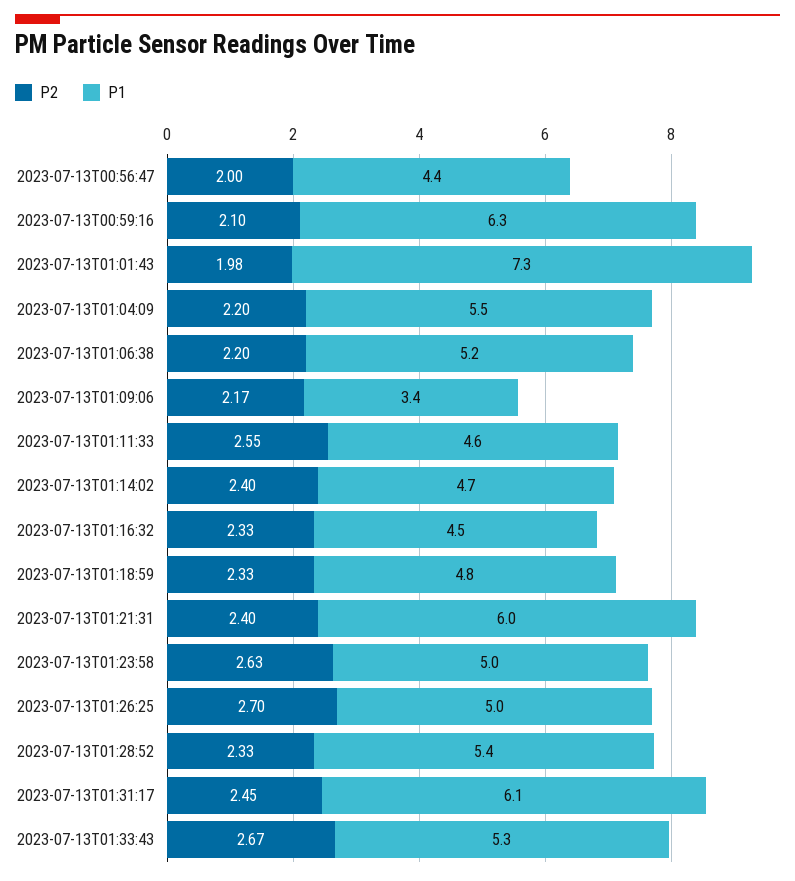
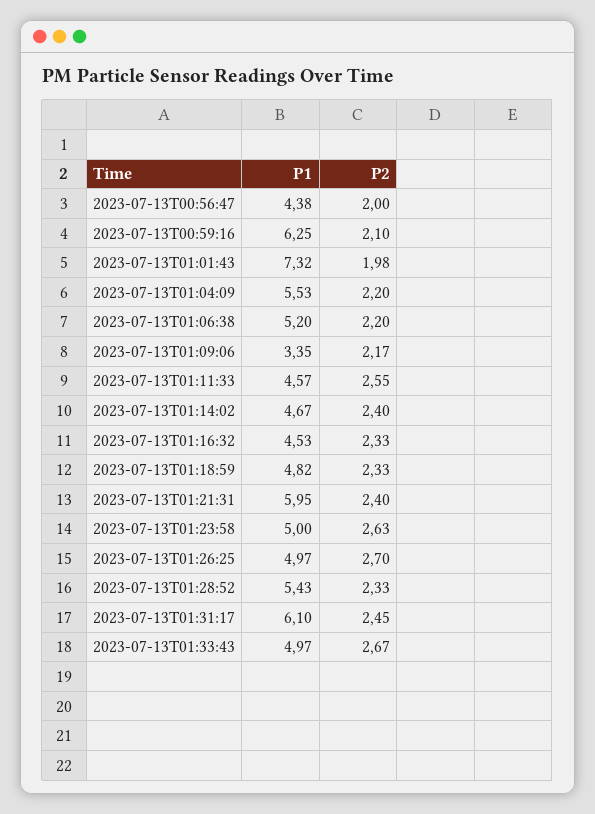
P1, 2023-07-13T01:33:43: 5.3 -> 4.97

